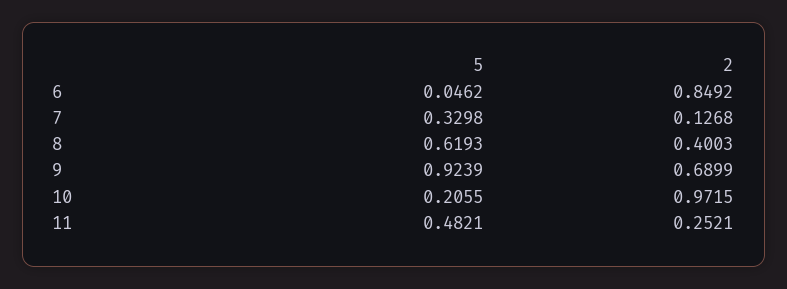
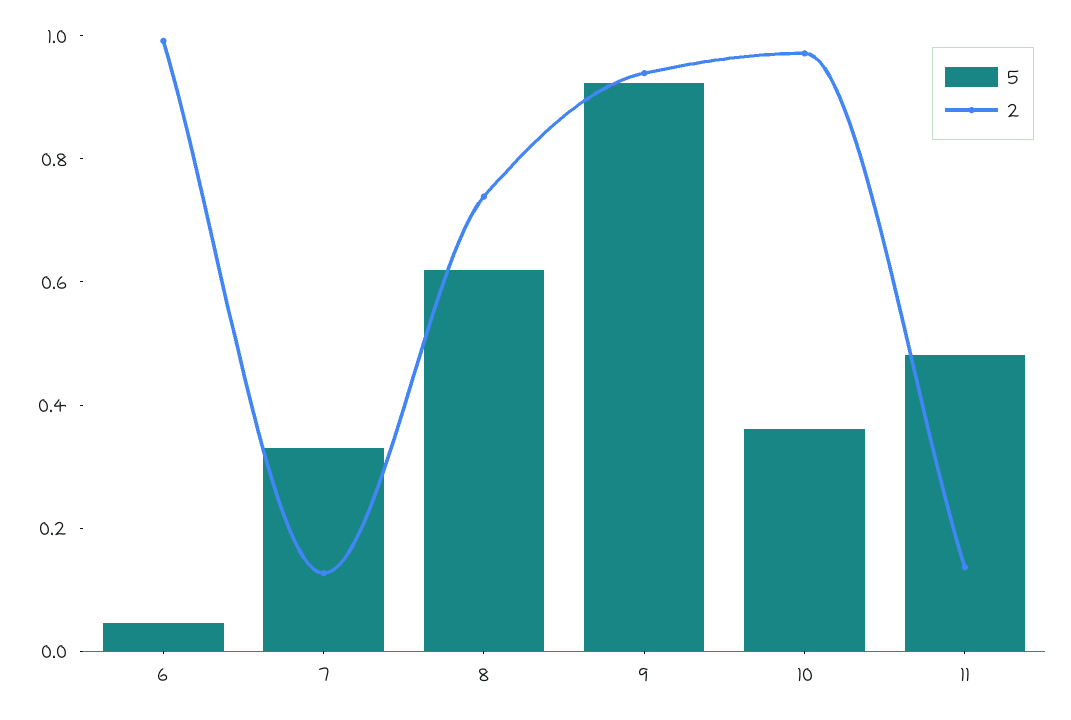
2, 6: 0.8492 -> 1
2, 8: 0.4003 -> 0.75
2, 9: 0.6899 -> 0.95
5, 10: 0.2055 -> 0.35
2, 11: 0.2521 -> 0.15

